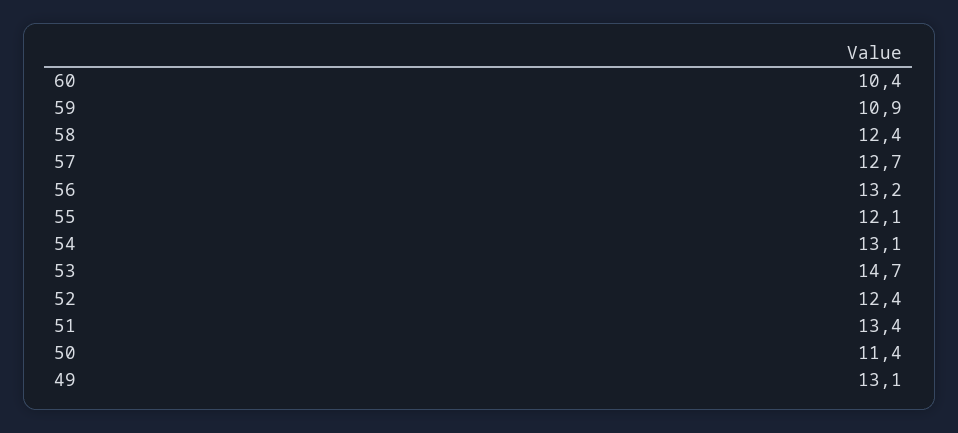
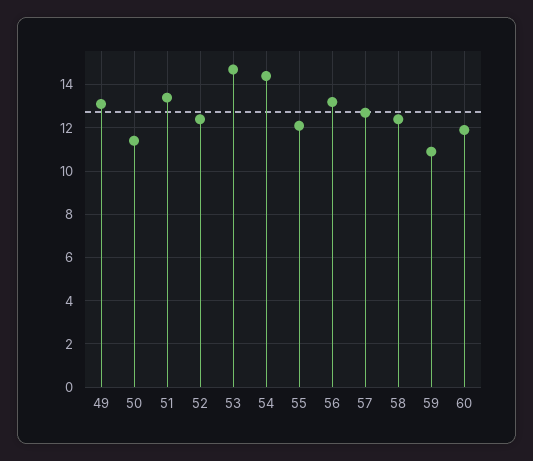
60: 10.4 -> 12
54: 13.1 -> 14.5

